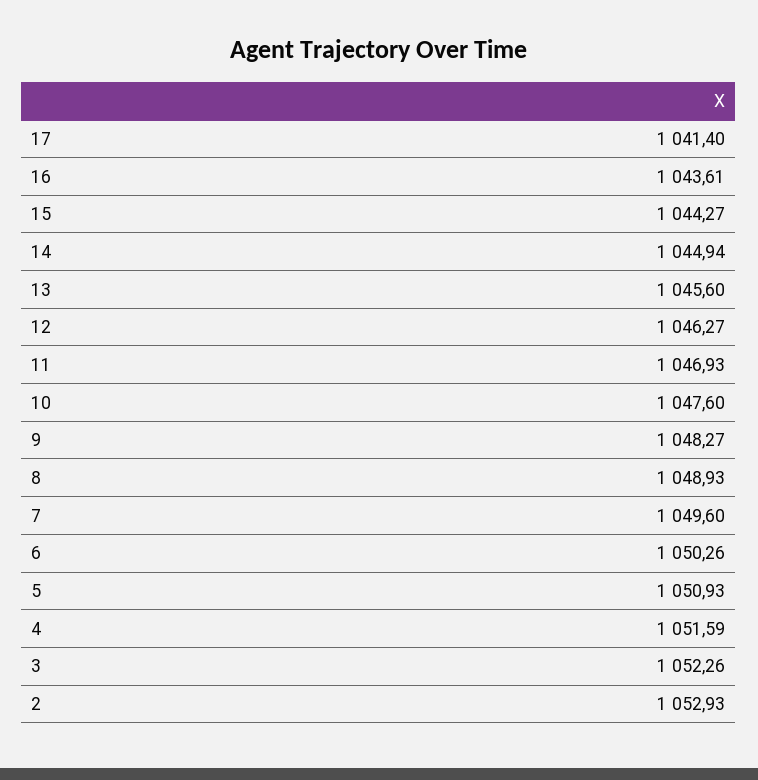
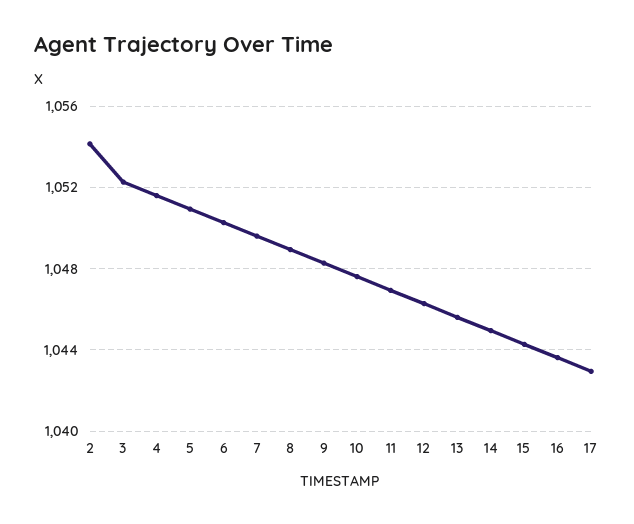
17: 1041.4 -> 1043
2: 1052.93 -> 1054

